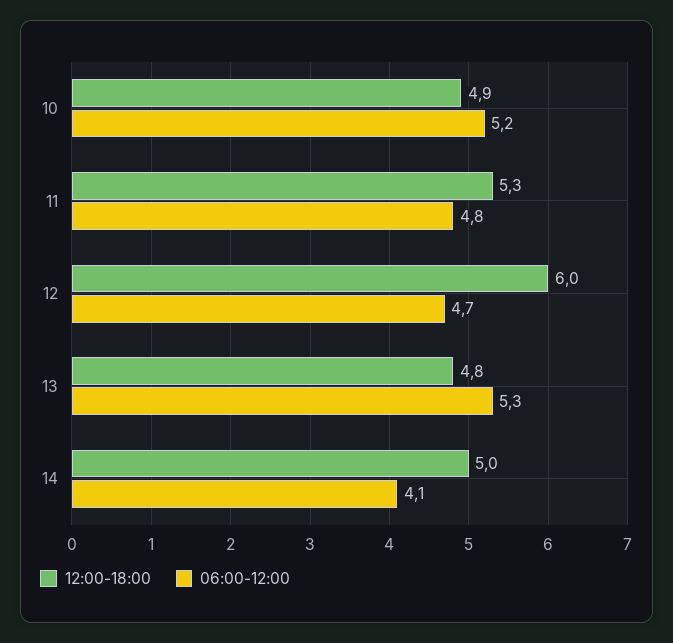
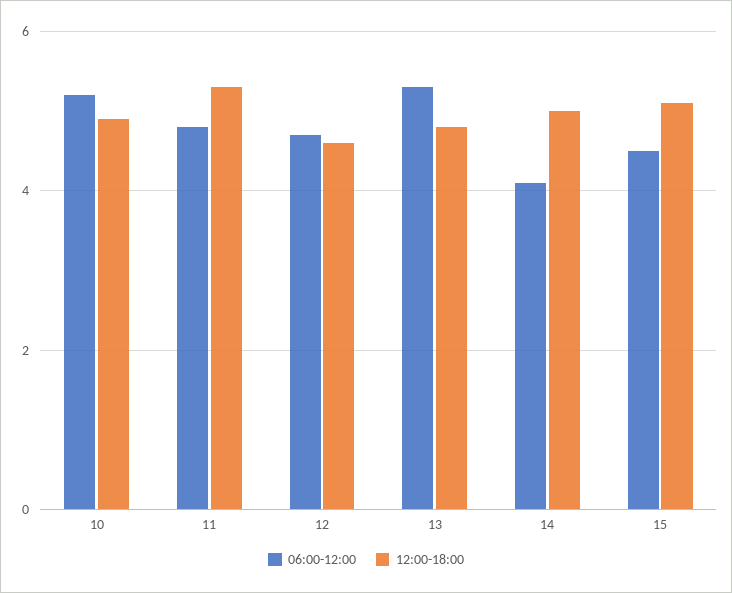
12:00-18:00, 12: 6 -> 4.5
06:00-12:00, 15: none -> 4.5
12:00-18:00, 15: none -> 5

